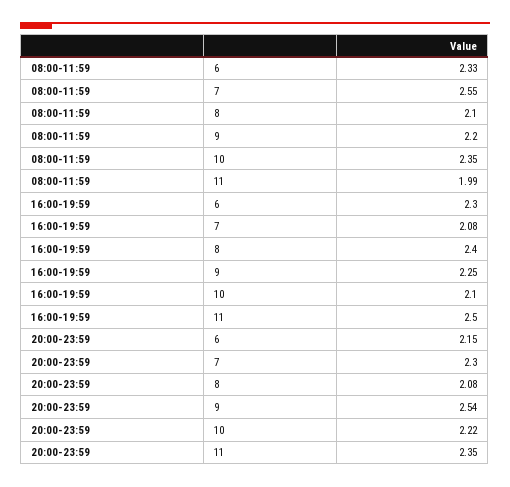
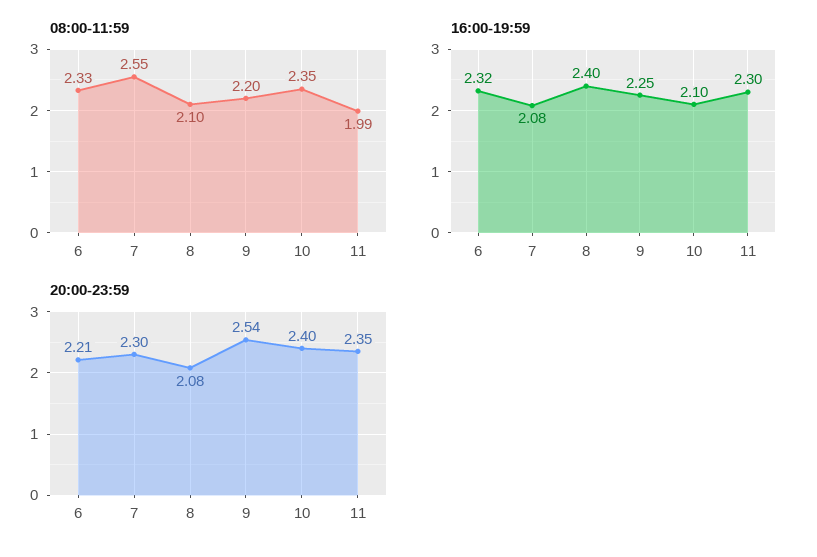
16:00-19:59, 6: 2.3 -> 2.32
16:00-19:59, 11: 2.5 -> 2.3
20:00-23:59, 6: 2.15 -> 2.21
20:00-23:59, 10: 2.22 -> 2.4

